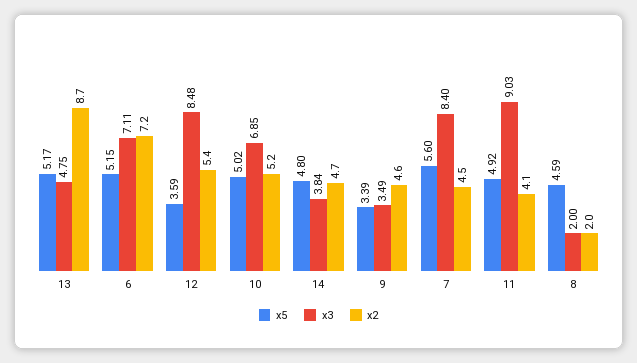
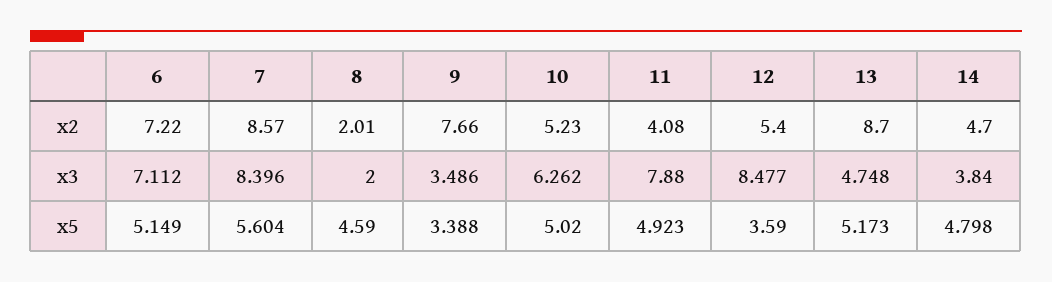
x3, 10: 6.85 -> 6.262
x2, 9: 4.6 -> 7.66
x2, 7: 4.5 -> 8.57
x3, 11: 9.03 -> 7.88

